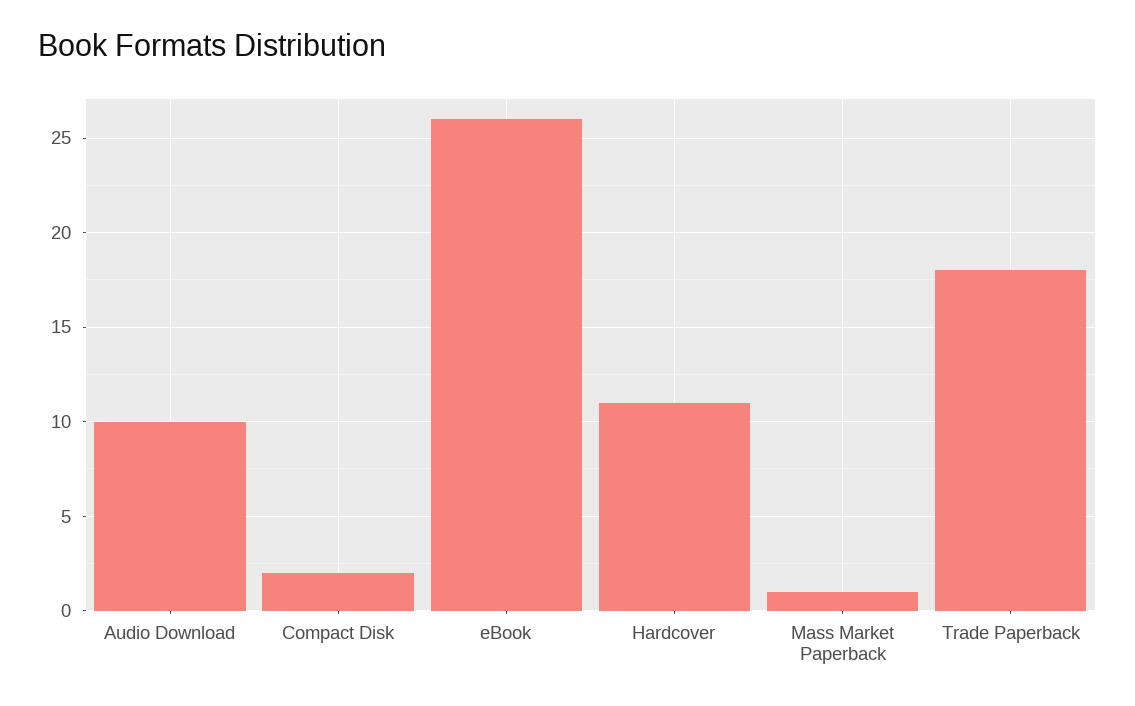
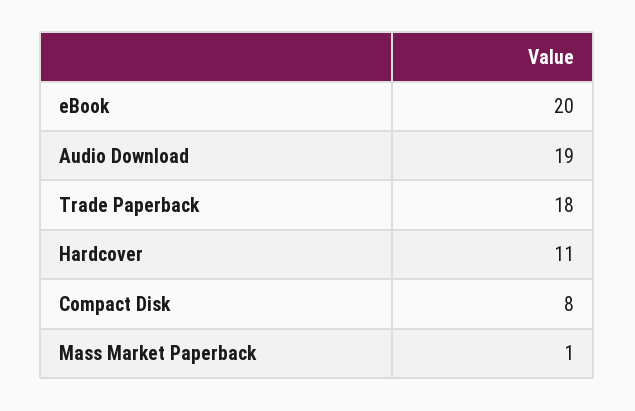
Audio Download: 10 -> 19
Compact Disk: 2 -> 8
eBook: 26 -> 20

